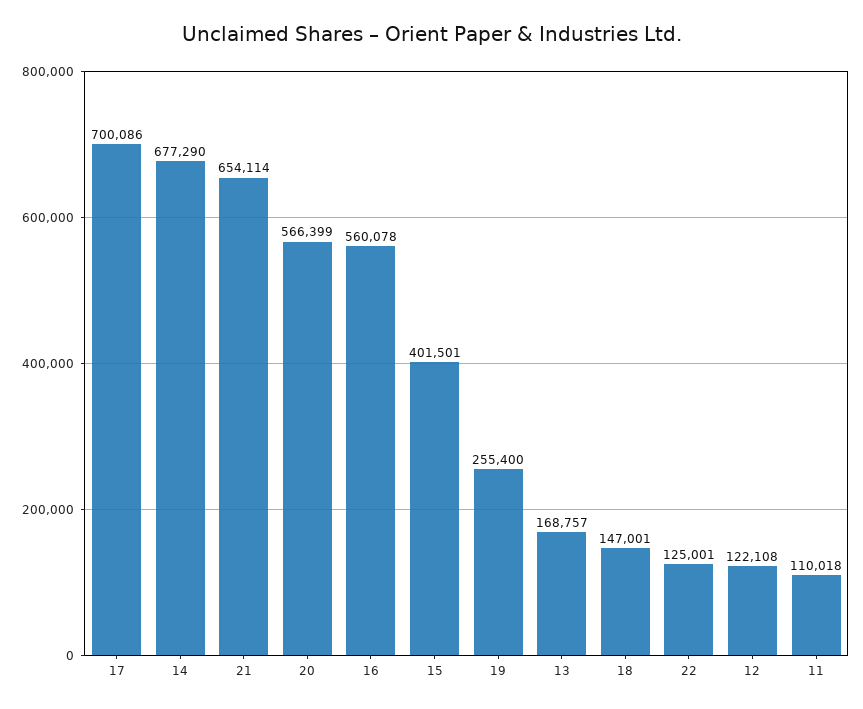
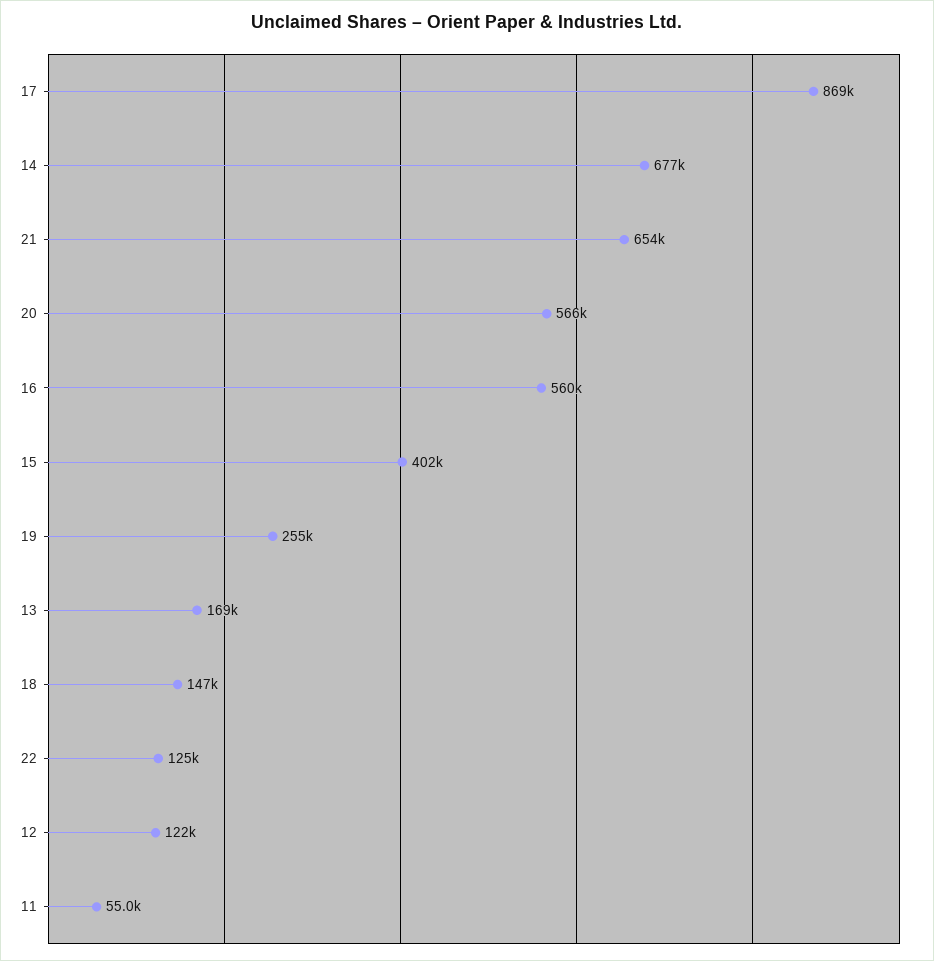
17: 700086 -> 869000
11: 110018 -> 55000

